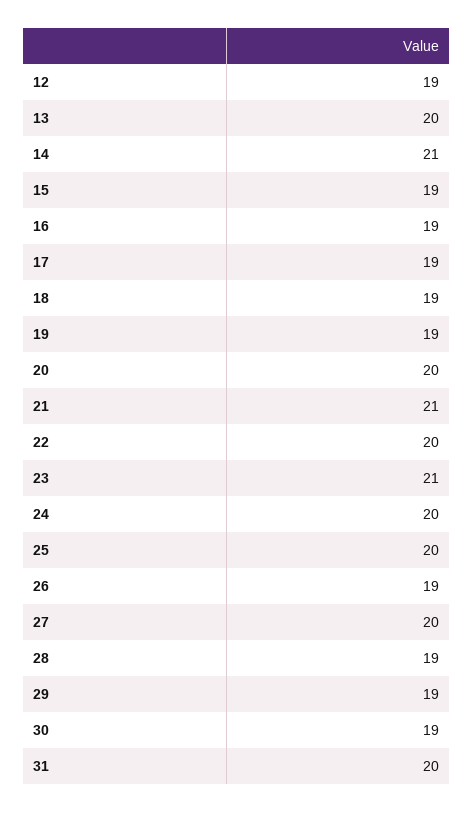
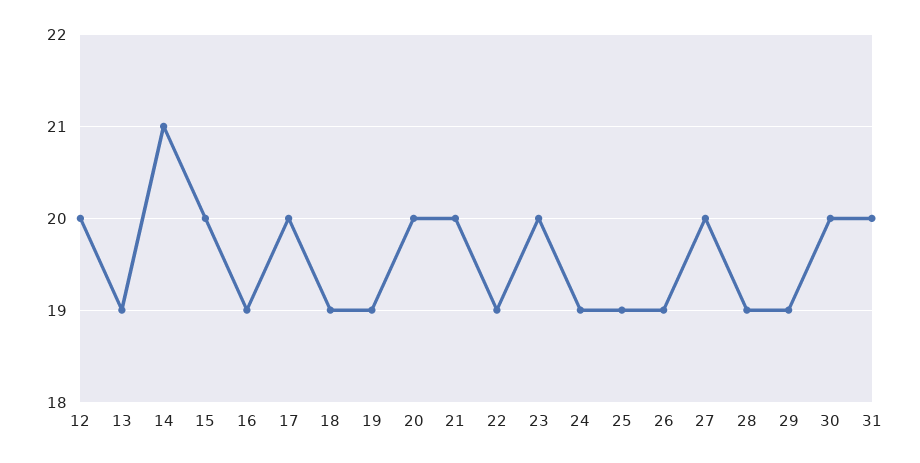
12: 19 -> 20
13: 20 -> 19
15: 19 -> 20
17: 19 -> 20
21: 21 -> 20
22: 20 -> 19
23: 21 -> 20
24: 20 -> 19
25: 20 -> 19
30: 19 -> 20

